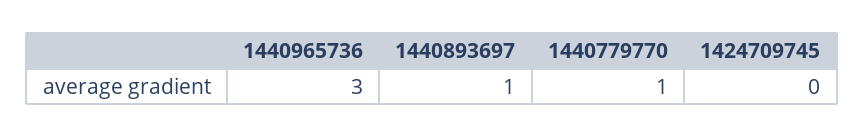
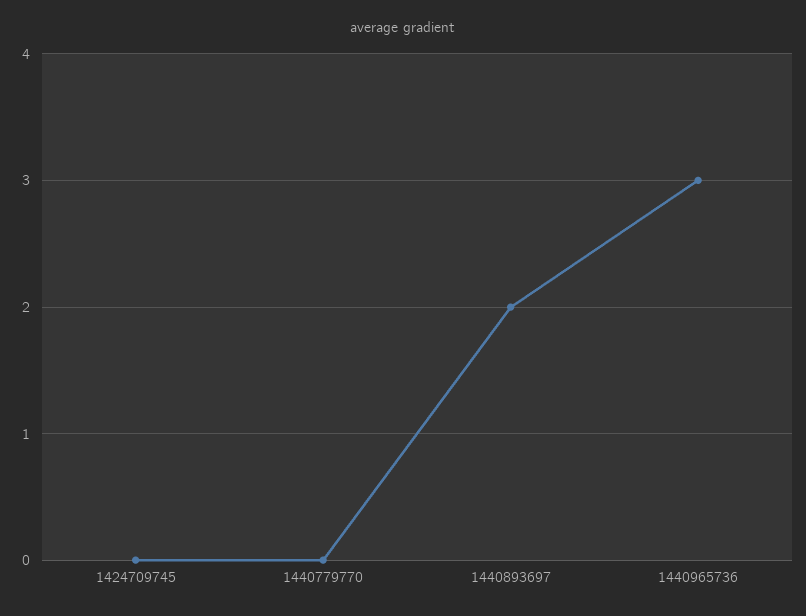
1440893697: 1 -> 2
1440779770: 1 -> 0

